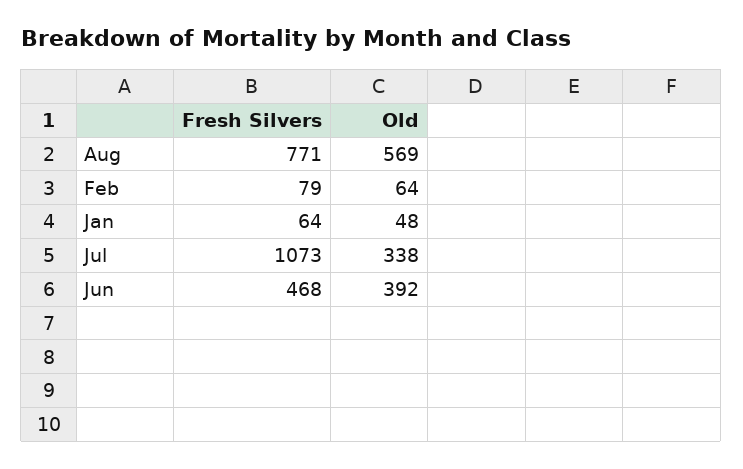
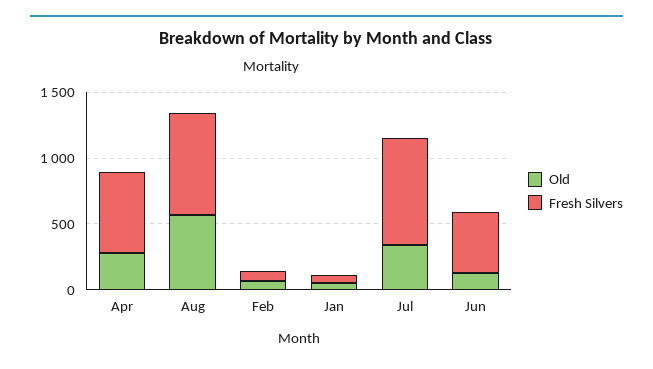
Fresh Silvers, Jul: 1073 -> 800
Old, Jun: 392 -> 100
Old, Apr: none -> 300
Fresh Silvers, Apr: none -> 600

